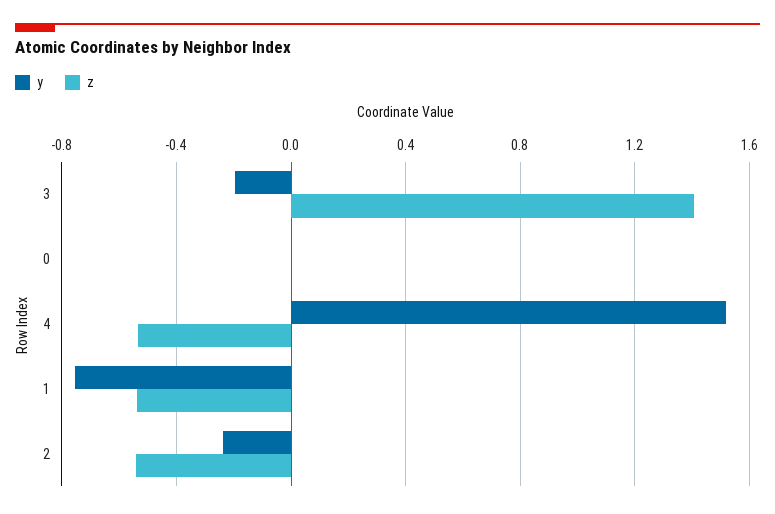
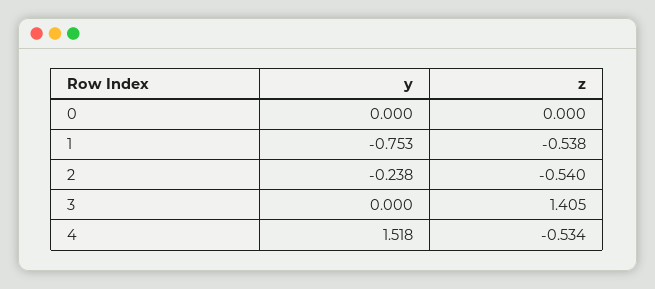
y, 3: -0.2 -> 0

